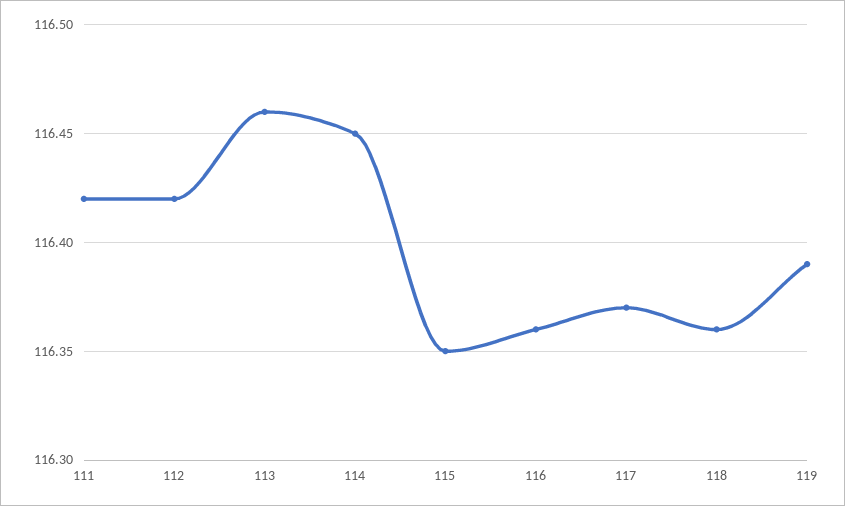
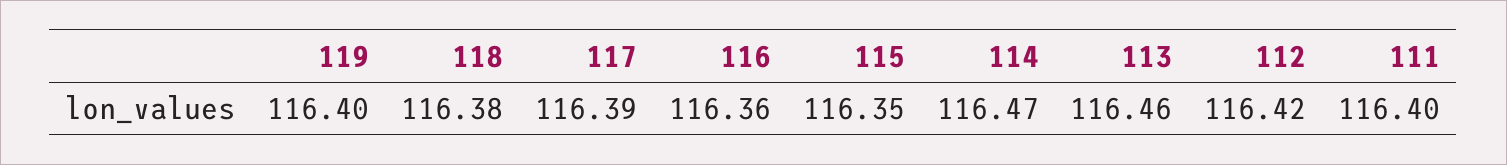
111: 116.42 -> 116.4
114: 116.45 -> 116.47
117: 116.37 -> 116.39
118: 116.36 -> 116.38
119: 116.39 -> 116.4

